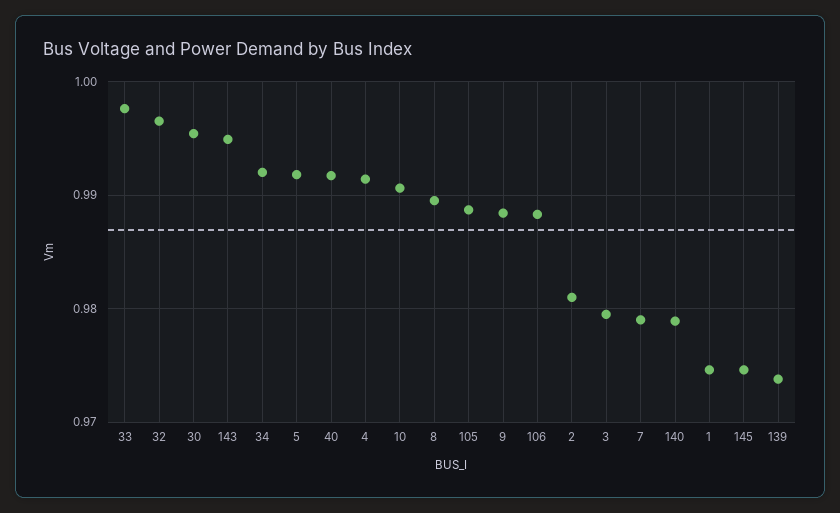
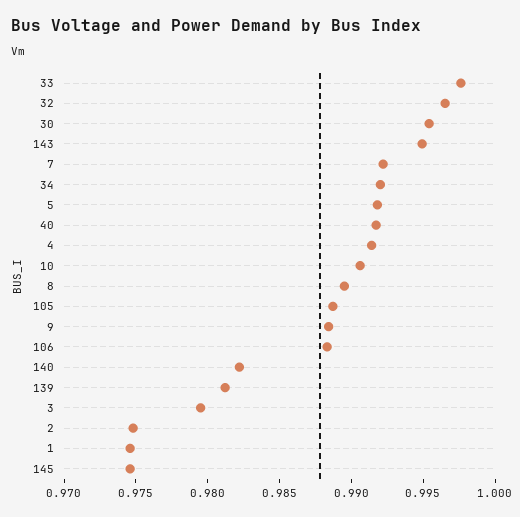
2: 0.981 -> 0.975
7: 0.979 -> 0.992
140: 0.979 -> 0.982
139: 0.974 -> 0.981

